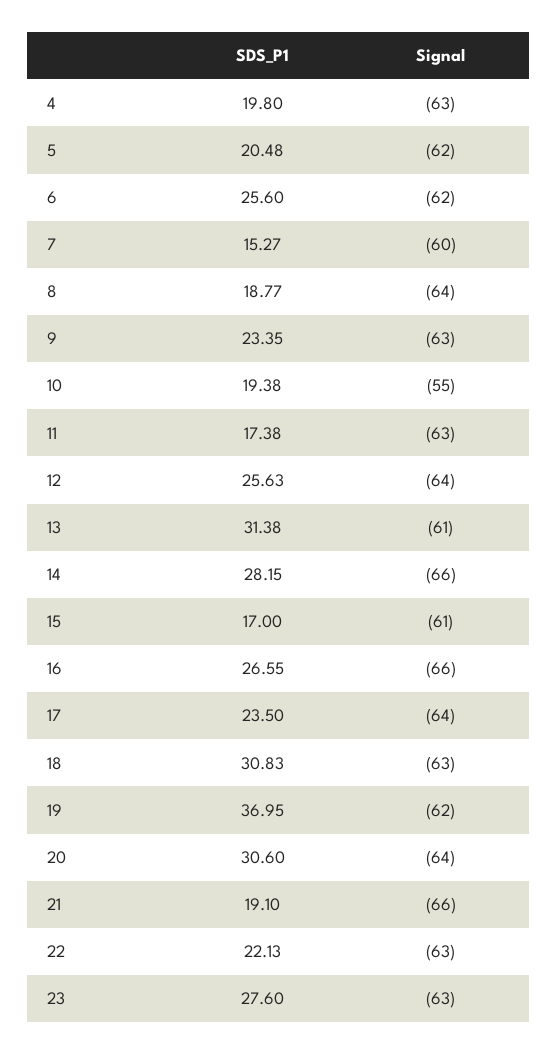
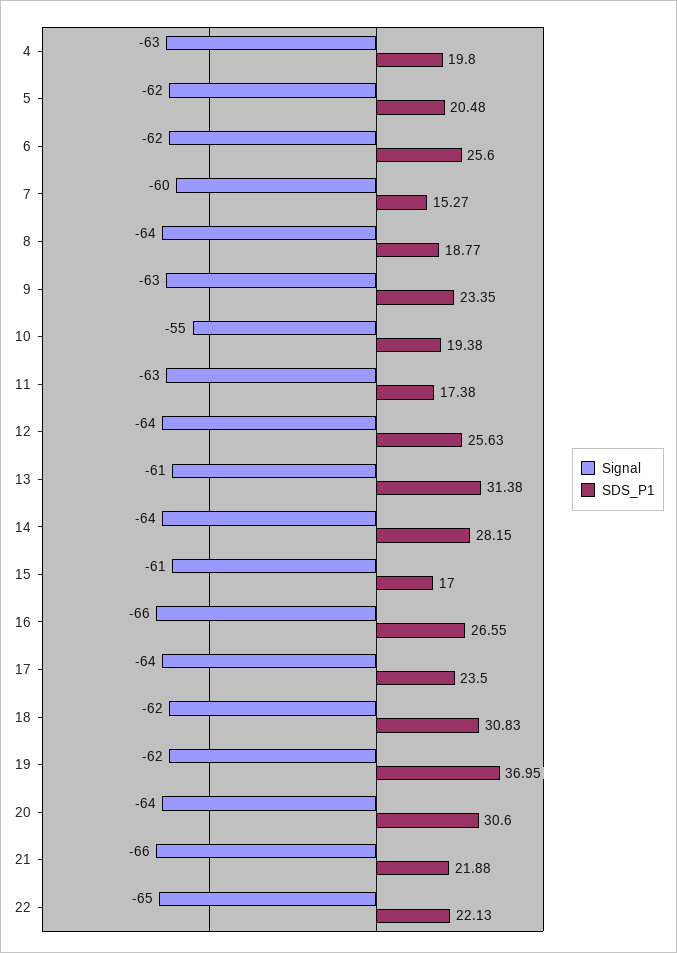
Signal, 14: -66 -> -64
Signal, 18: -63 -> -62
SDS_P1, 21: 19.1 -> 21.88
Signal, 22: -63 -> -65
SDS_P1, 23: 27.6 -> none
Signal, 23: -63 -> none

